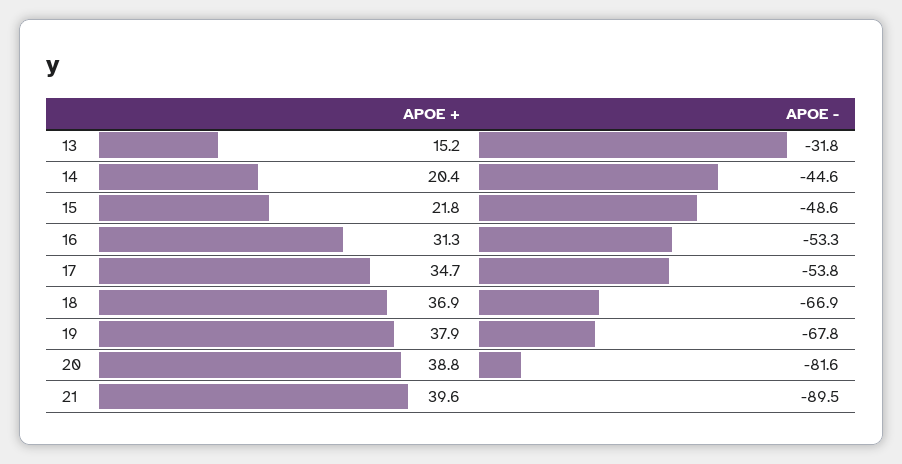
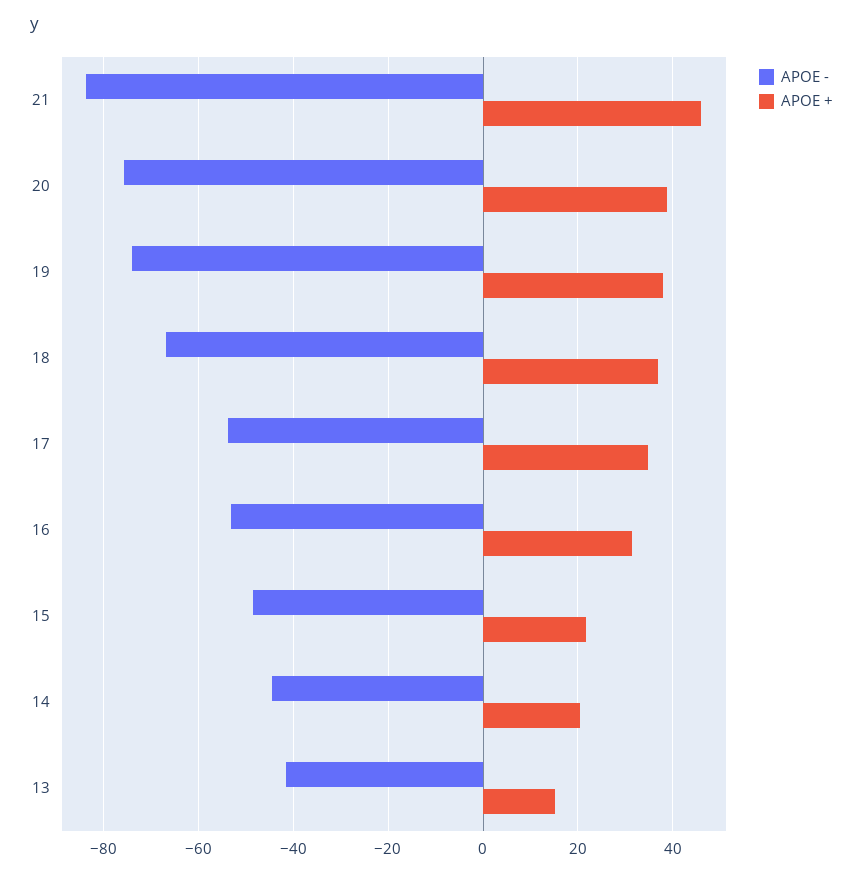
APOE -, 13: -31.8 -> -42
APOE -, 19: -67.8 -> -74
APOE -, 20: -81.6 -> -76
APOE +, 21: 39.6 -> 46
APOE -, 21: -89.5 -> -84

